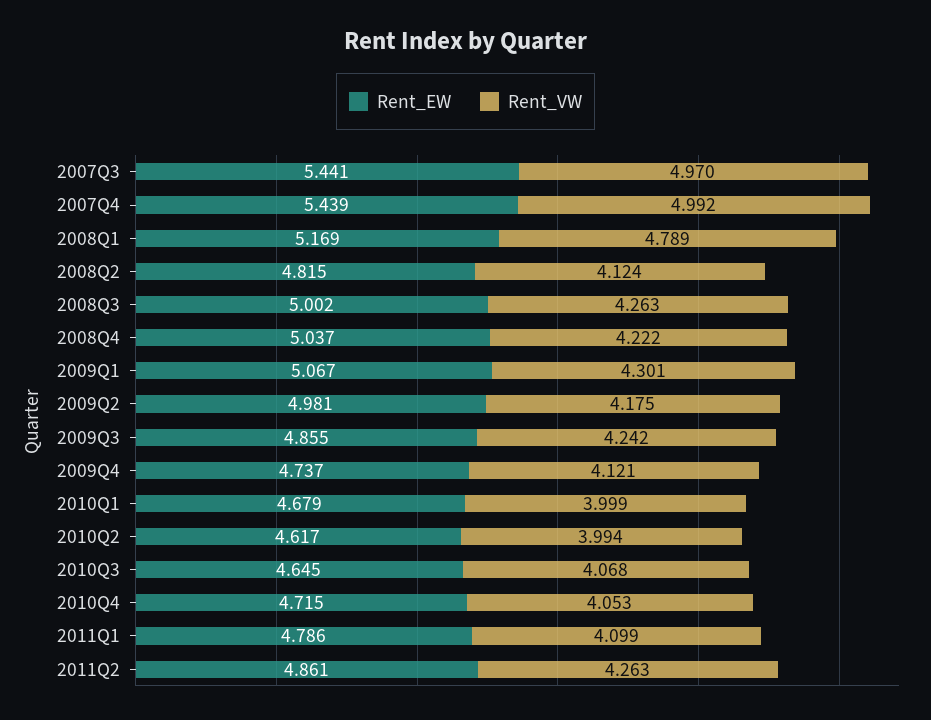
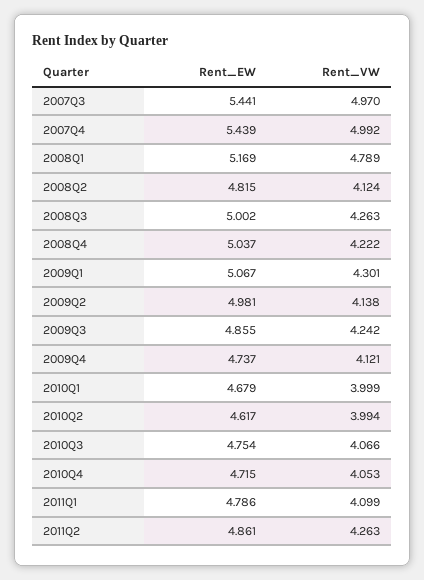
Rent_VW, 2009Q2: 4.175 -> 4.138
Rent_EW, 2010Q3: 4.645 -> 4.754
Rent_VW, 2010Q3: 4.068 -> 4.066

